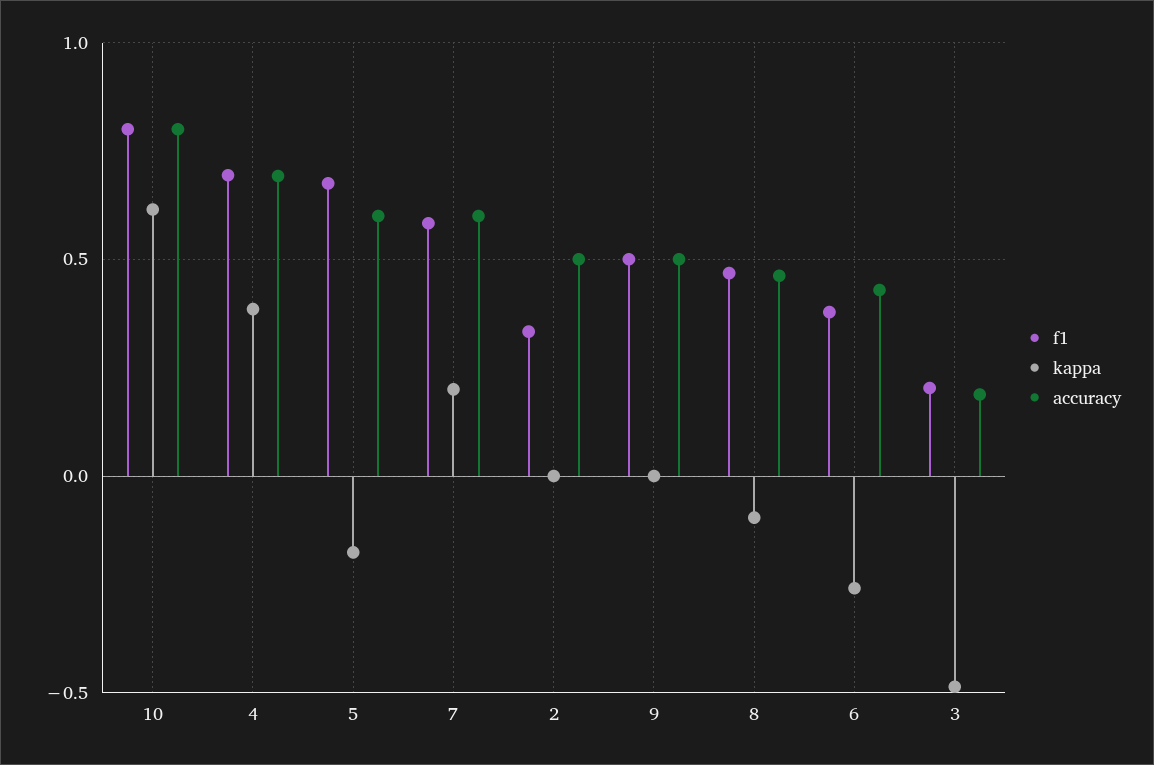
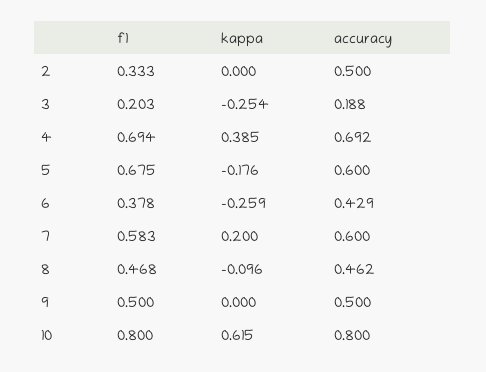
kappa, 3: -0.5 -> -0.254

